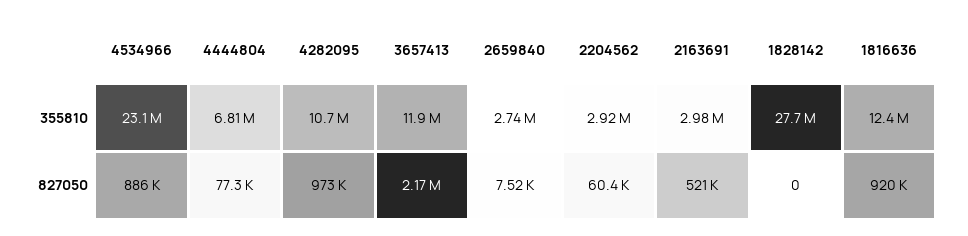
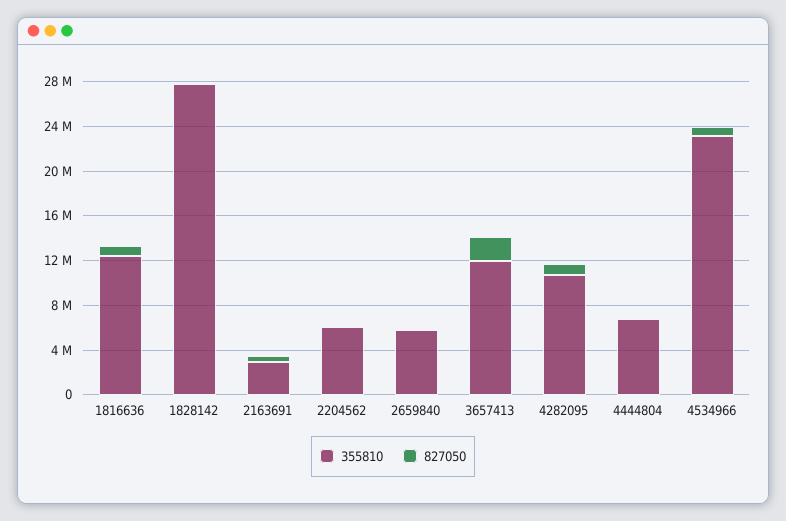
355810, 2659840: 2740000 -> 6000000
355810, 2204562: 2920000 -> 6000000

